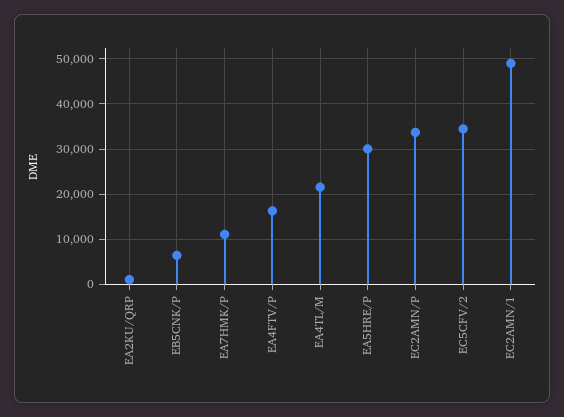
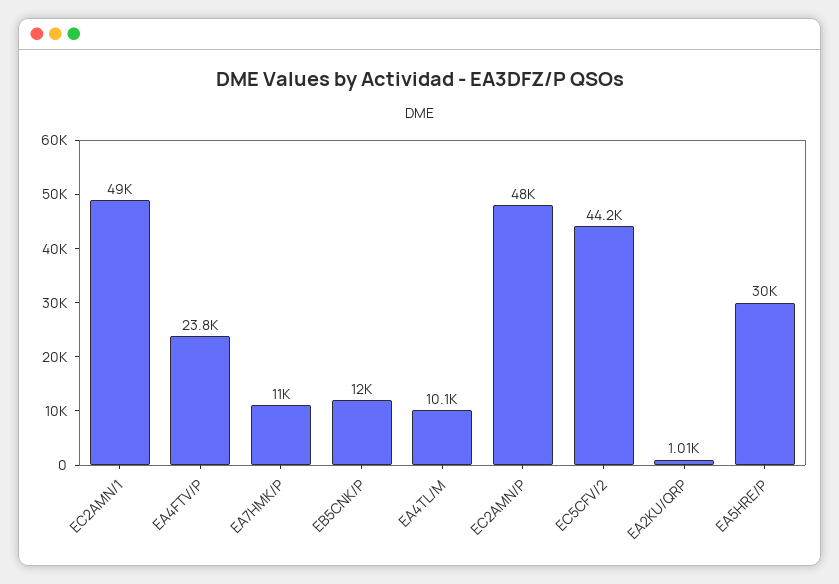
EB5CNK/P: 6000 -> 12000
EA4FTV/P: 16000 -> 23800
EA4TL/M: 22000 -> 10100
EC2AMN/P: 34000 -> 48000
EC5CFV/2: 34000 -> 44200

